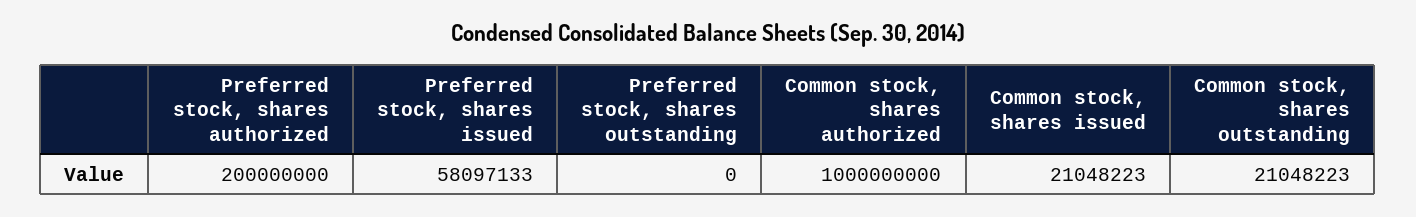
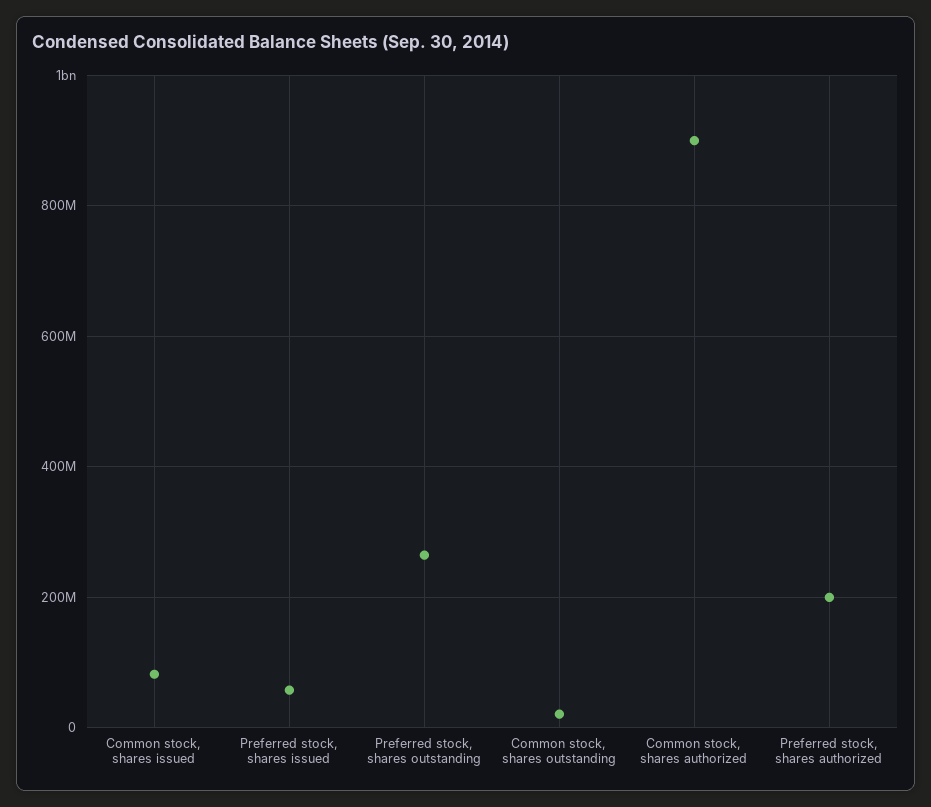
Preferred stock, shares outstanding: 0 -> 260000000
Common stock, shares authorized: 1000000000 -> 900000000
Common stock, shares issued: 21048223 -> 80000000

